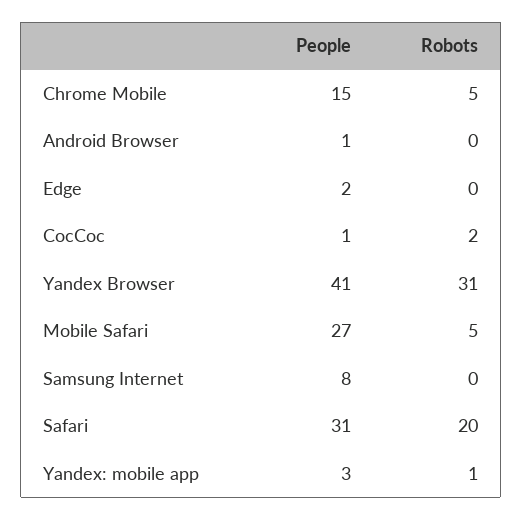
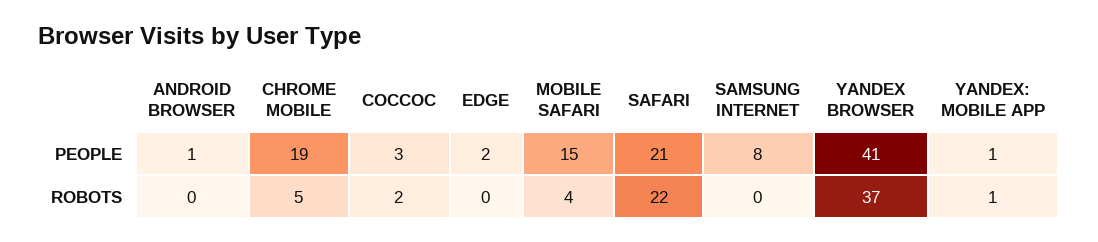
People, Chrome Mobile: 15 -> 19
People, CocCoc: 1 -> 3
Robots, Yandex Browser: 31 -> 37
People, Mobile Safari: 27 -> 15
Robots, Mobile Safari: 5 -> 4
People, Safari: 31 -> 21
Robots, Safari: 20 -> 22
People, Yandex: mobile app: 3 -> 1

